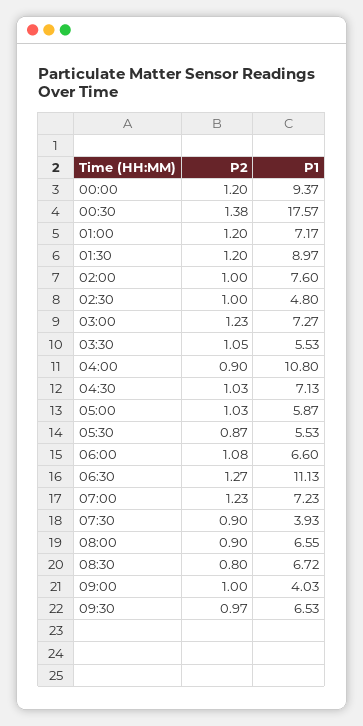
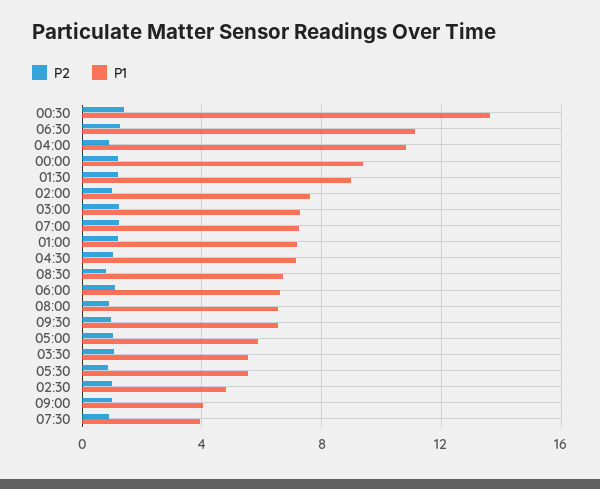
P1, 00:30: 17.57 -> 13.5

